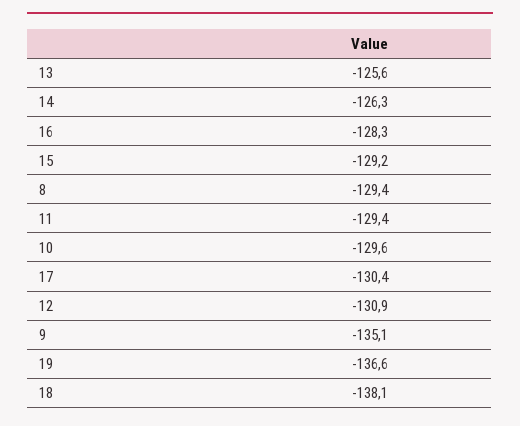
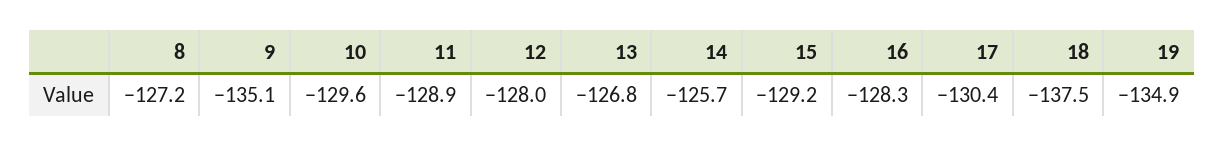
13: -125.6 -> -126.8
14: -126.3 -> -125.7
8: -129.4 -> -127.2
11: -129.4 -> -128.9
12: -130.9 -> -128
19: -136.6 -> -134.9
18: -138.1 -> -137.5

